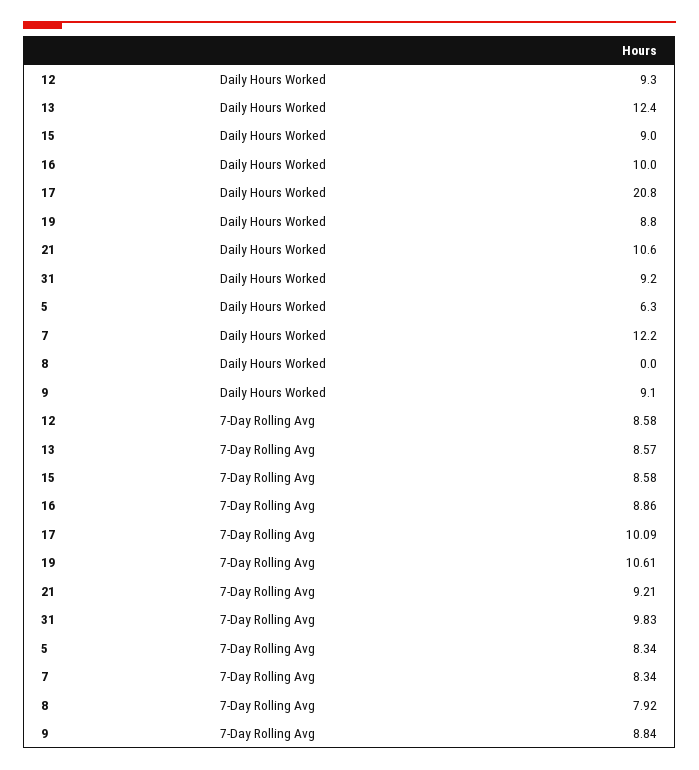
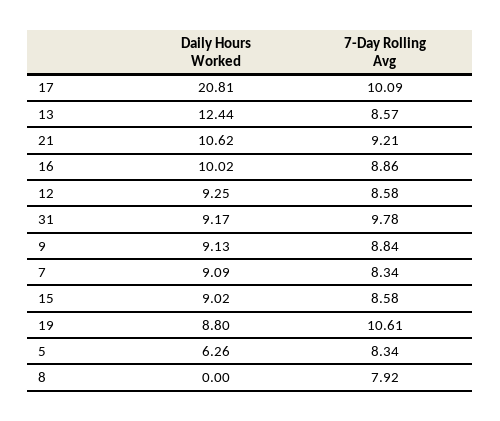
7, Daily Hours Worked: 12.2 -> 9.09
31, 7-Day Rolling Avg: 9.83 -> 9.78

